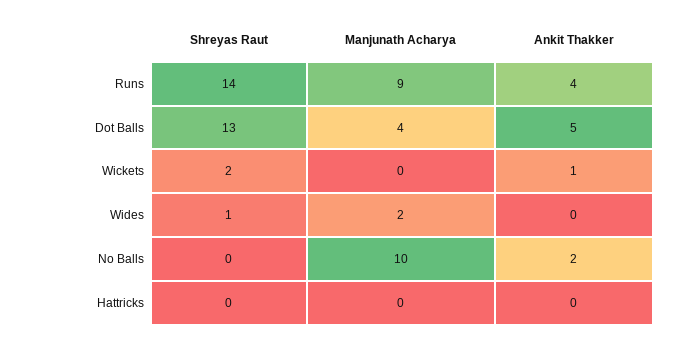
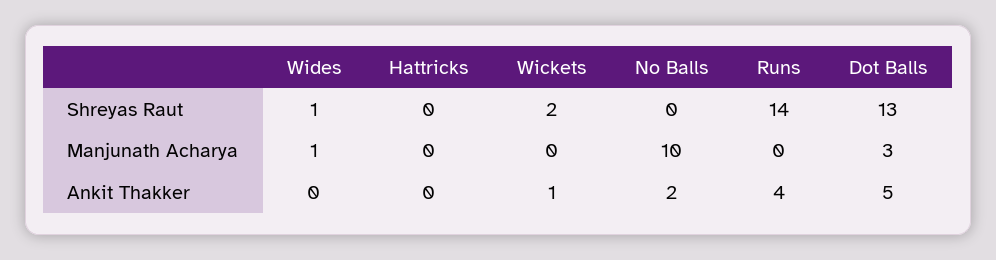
Manjunath Acharya, Runs: 9 -> 0
Manjunath Acharya, Dot Balls: 4 -> 3
Manjunath Acharya, Wides: 2 -> 1

